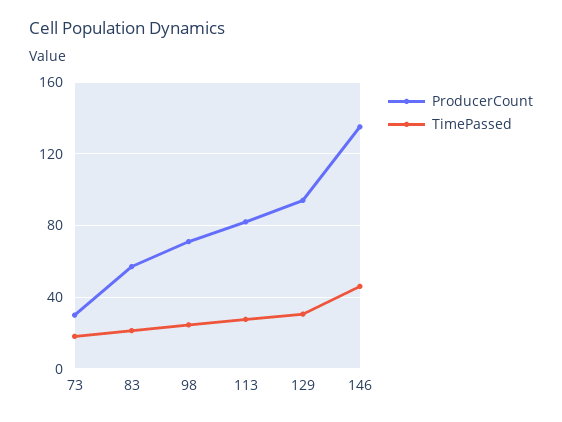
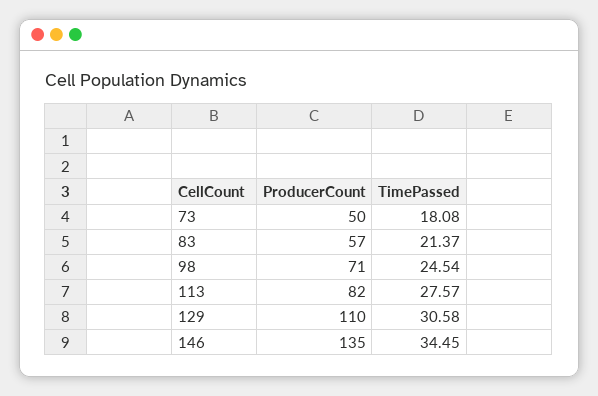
ProducerCount, 73: 30 -> 50
ProducerCount, 129: 95 -> 110
TimePassed, 146: 45 -> 34.45

